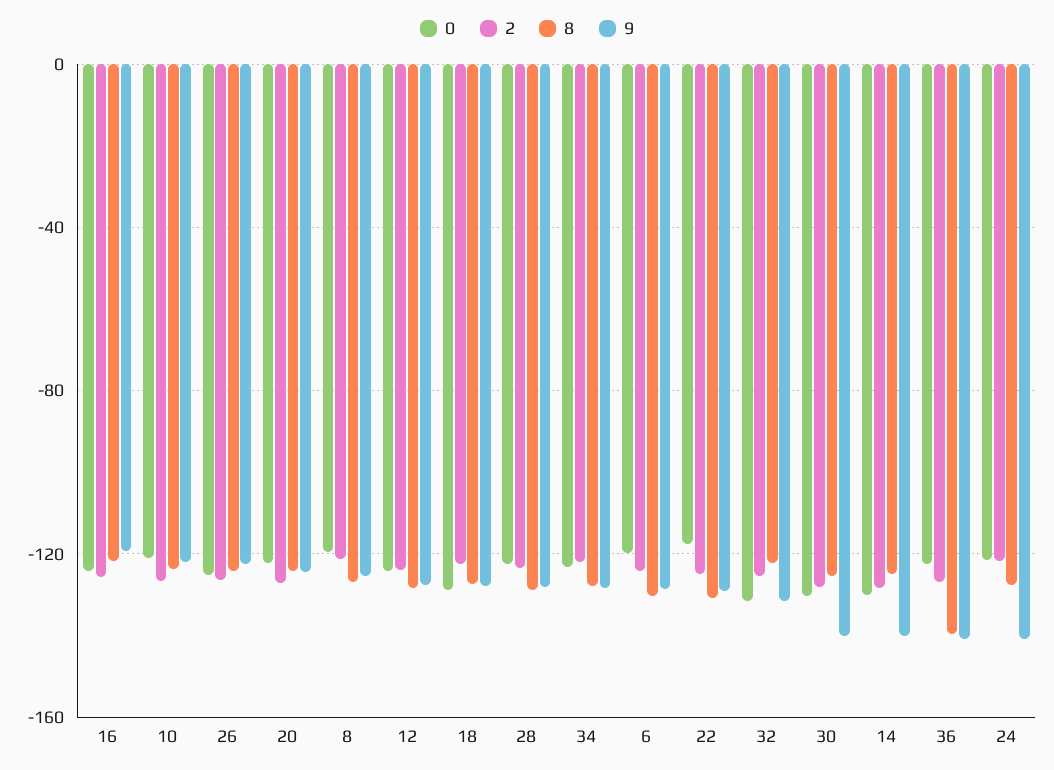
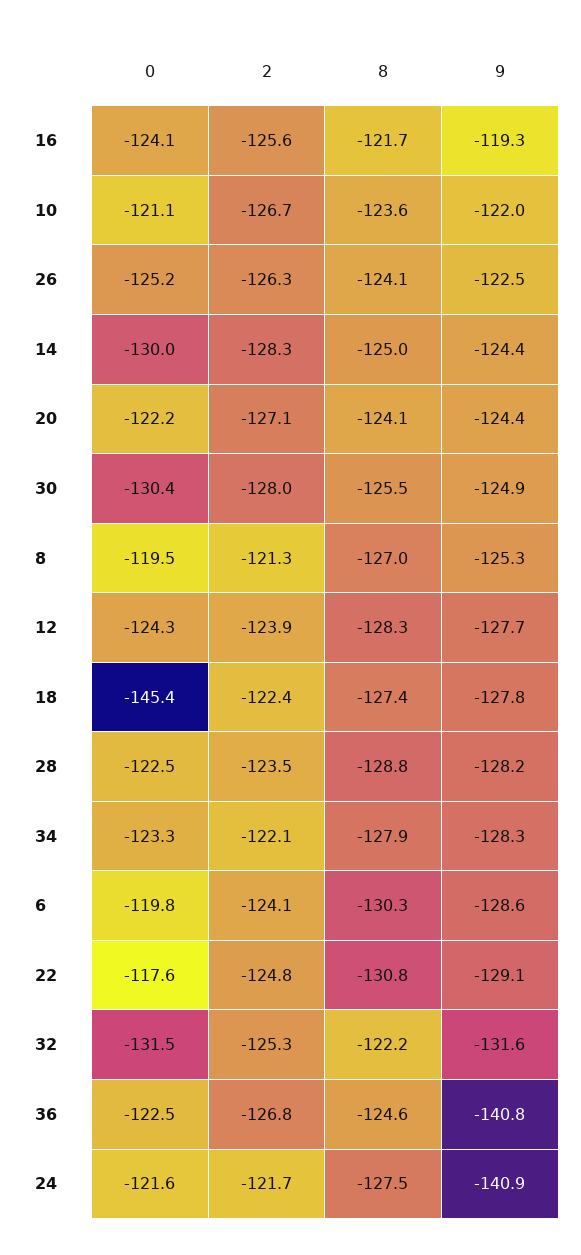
0, 18: -130 -> -145.4
9, 30: -140 -> -124.9
9, 14: -140 -> -124.4
8, 36: -140 -> -124.6

